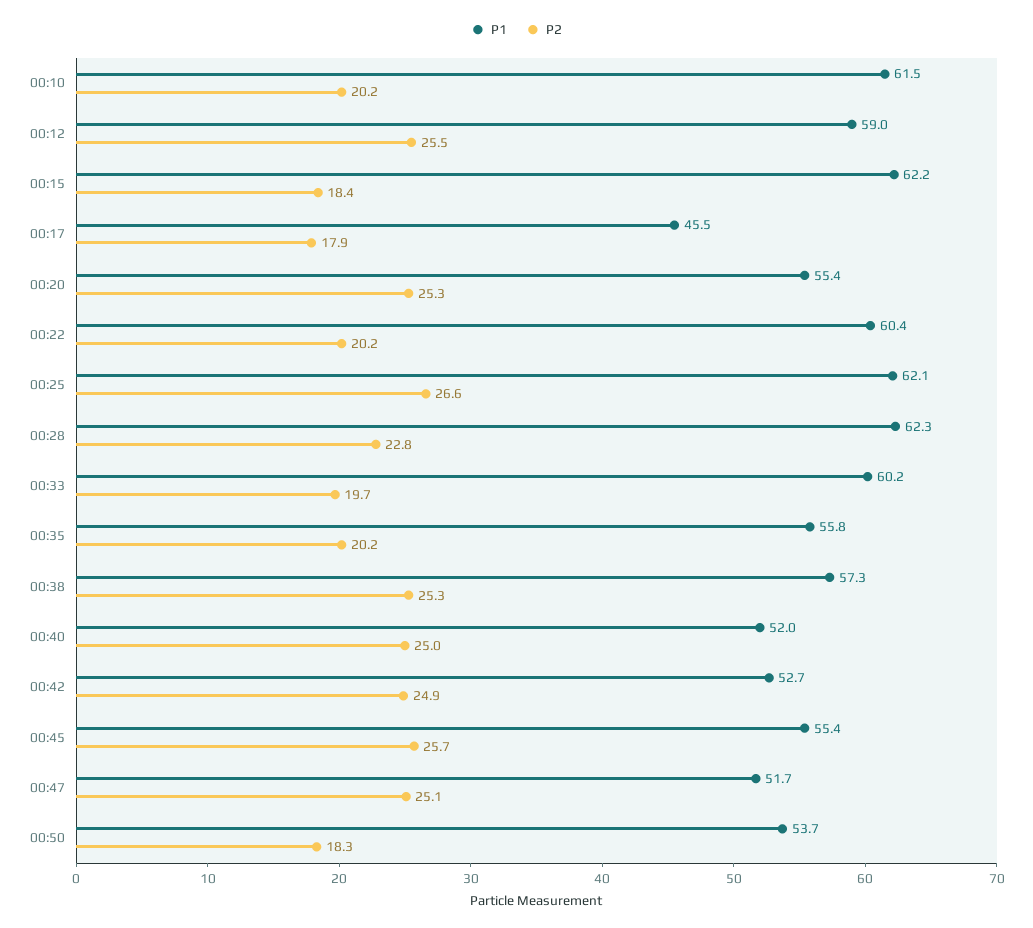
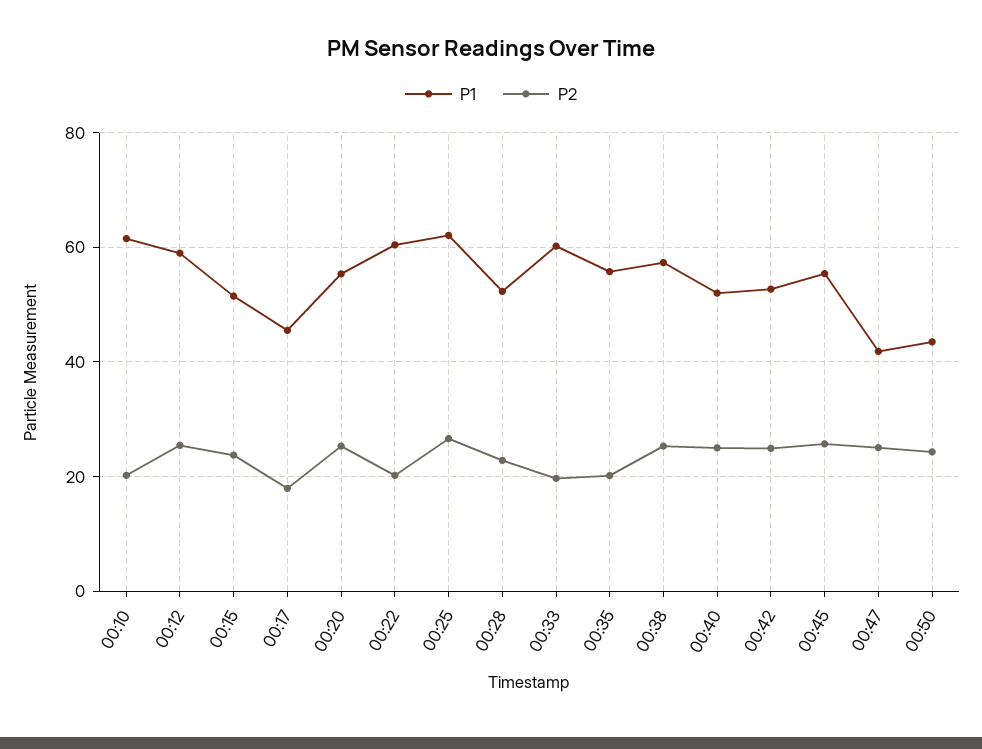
P1, 00:15: 62.2 -> 52
P2, 00:15: 18.4 -> 24
P1, 00:28: 62.3 -> 52
P1, 00:47: 51.7 -> 42
P1, 00:50: 53.7 -> 44
P2, 00:50: 18.3 -> 24

